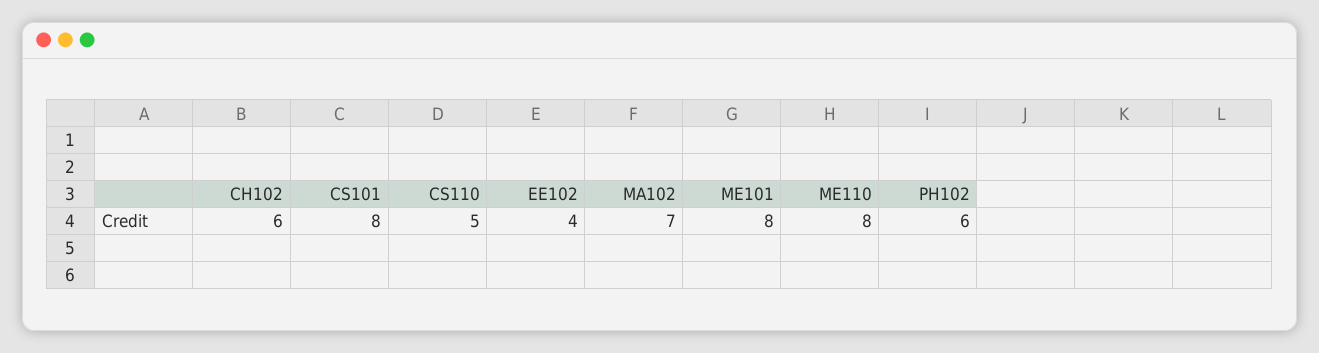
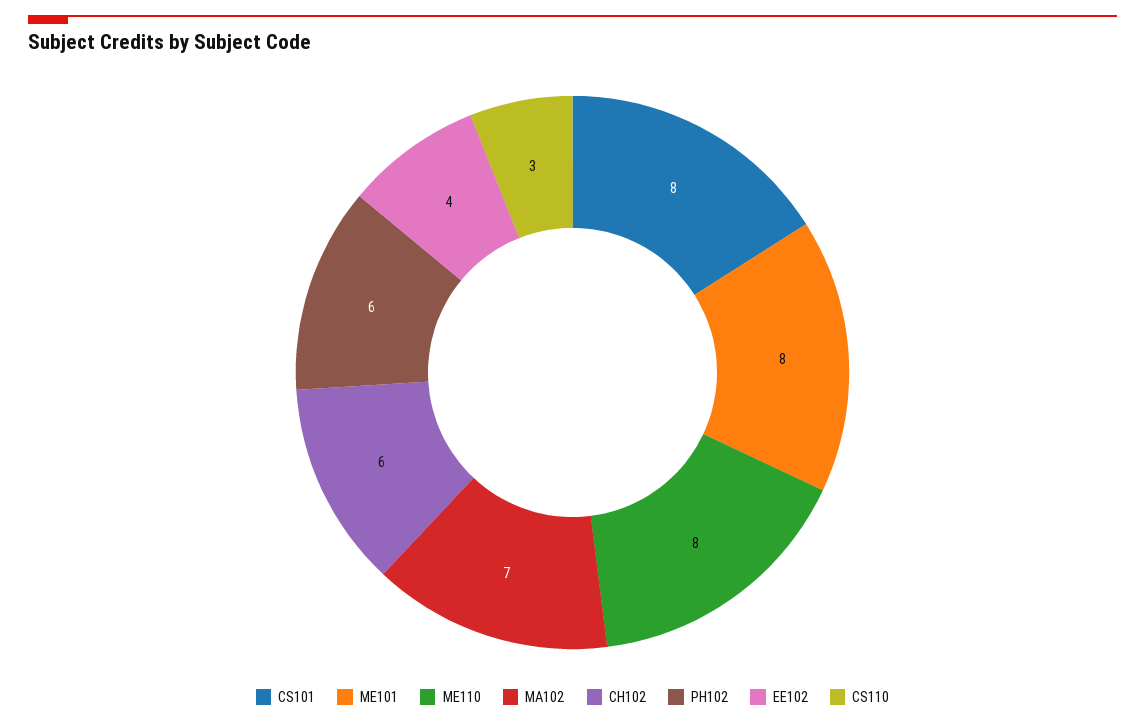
CS110: 5 -> 3

